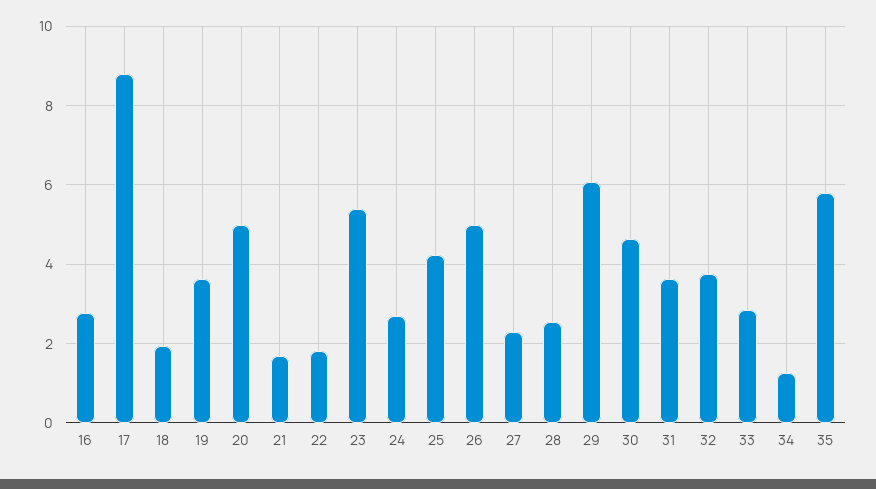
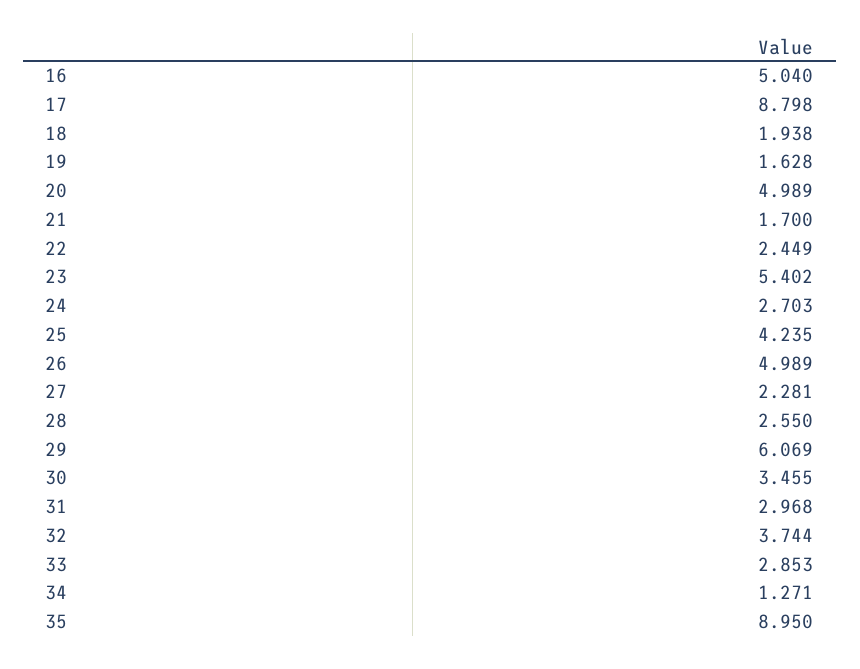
16: 2.8 -> 5.04
19: 3.6 -> 1.628
22: 1.8 -> 2.449
30: 4.6 -> 3.455
31: 3.6 -> 2.968
35: 5.8 -> 8.95

